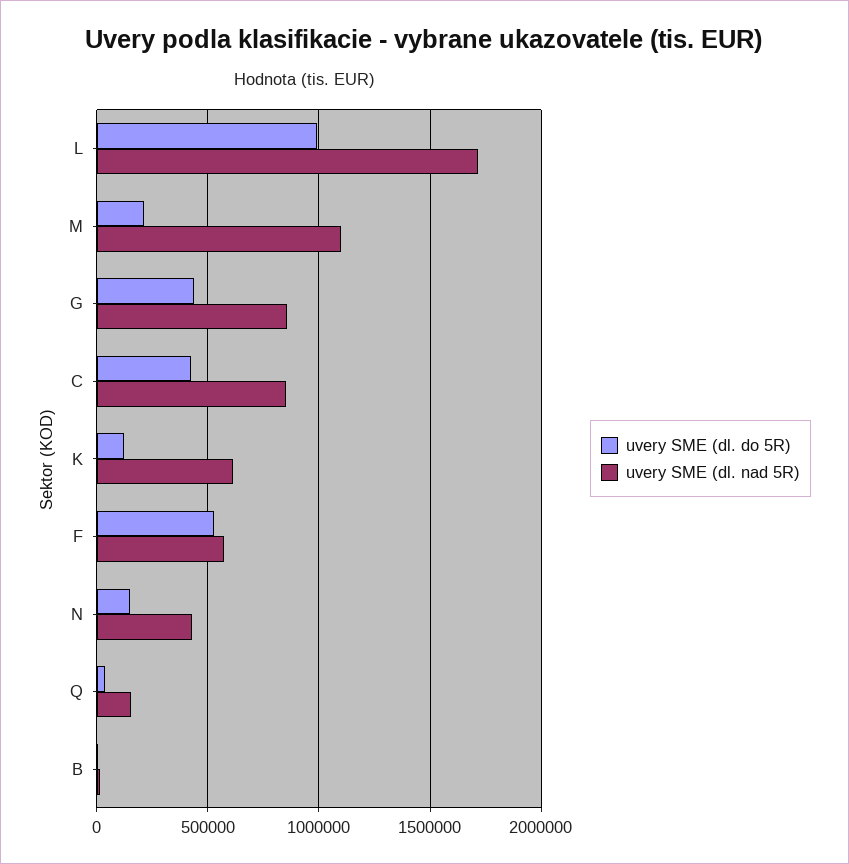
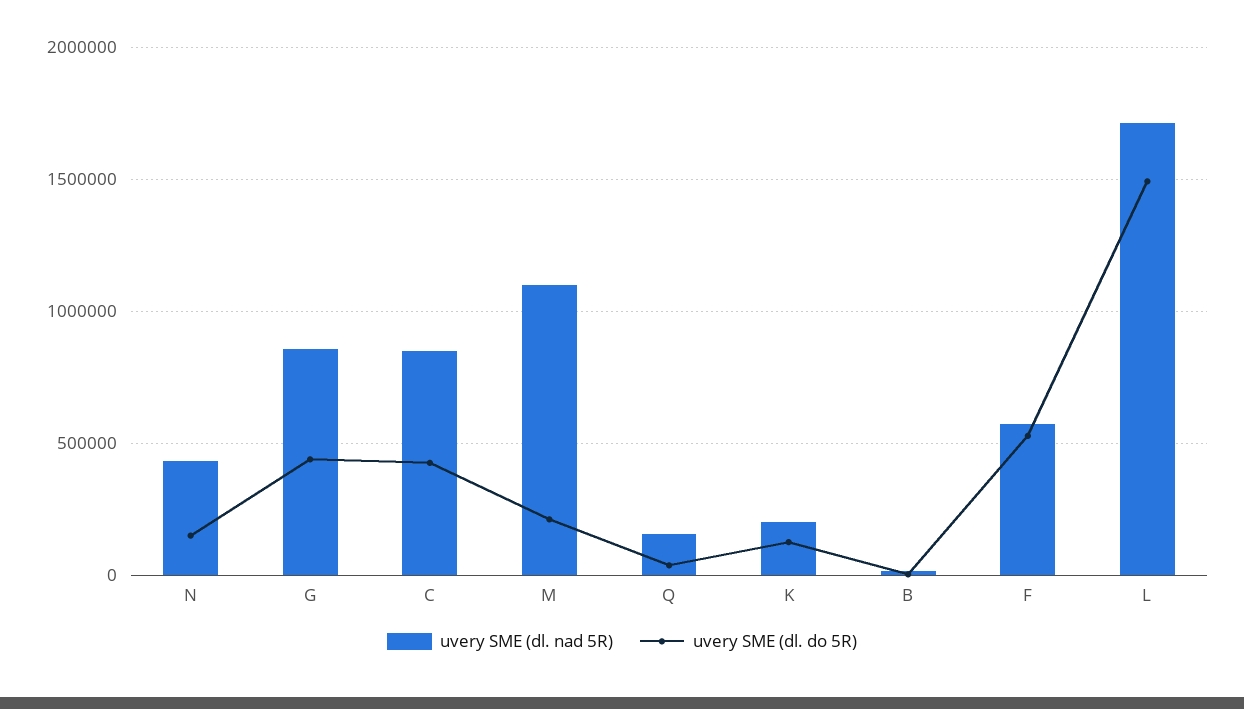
uvery SME (dl. do 5R), L: 1000000 -> 1500000
uvery SME (dl. nad 5R), K: 600000 -> 200000

